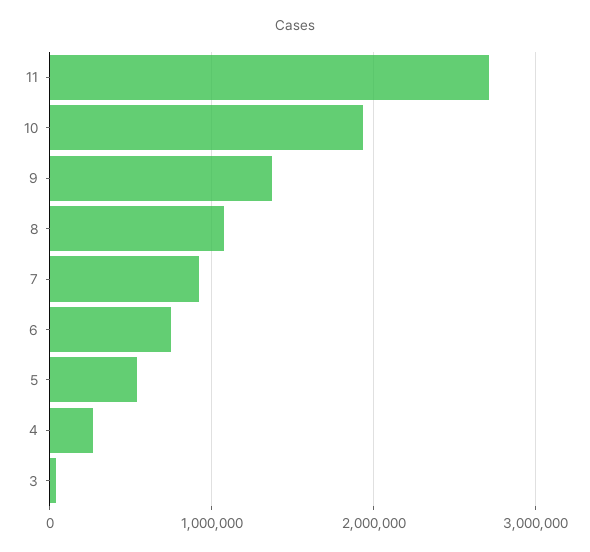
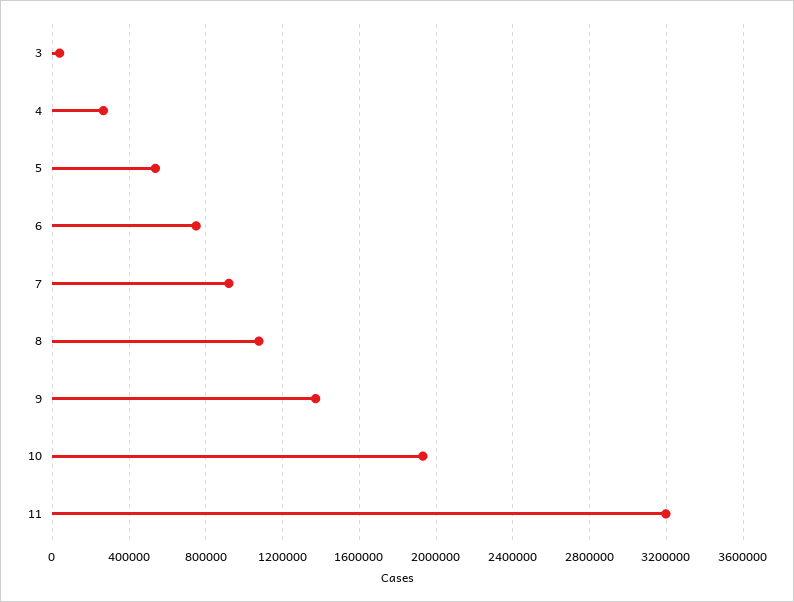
11: 2700000 -> 3200000

